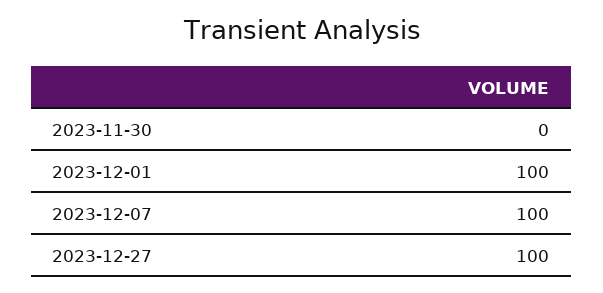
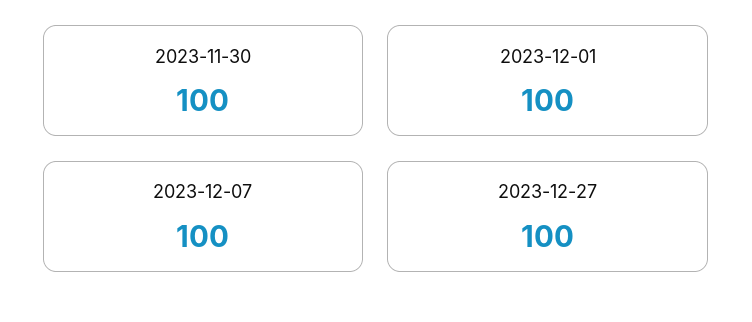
2023-11-30: 0 -> 100

